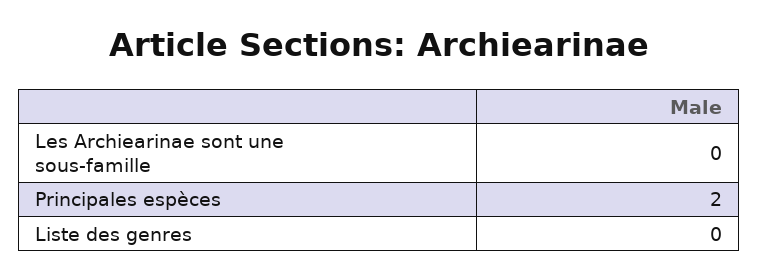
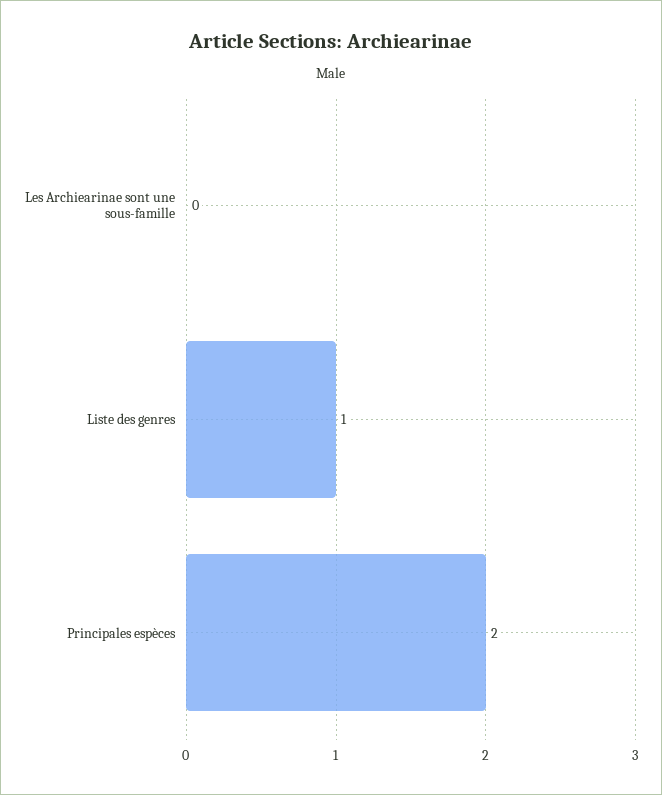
Liste des genres: 0 -> 1

